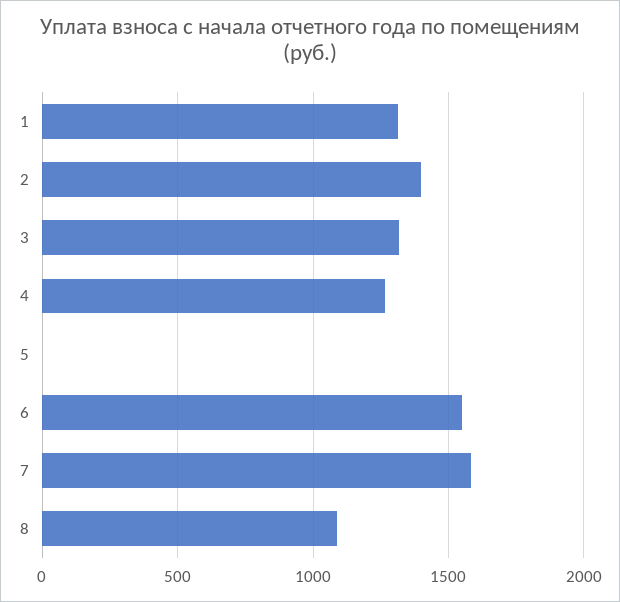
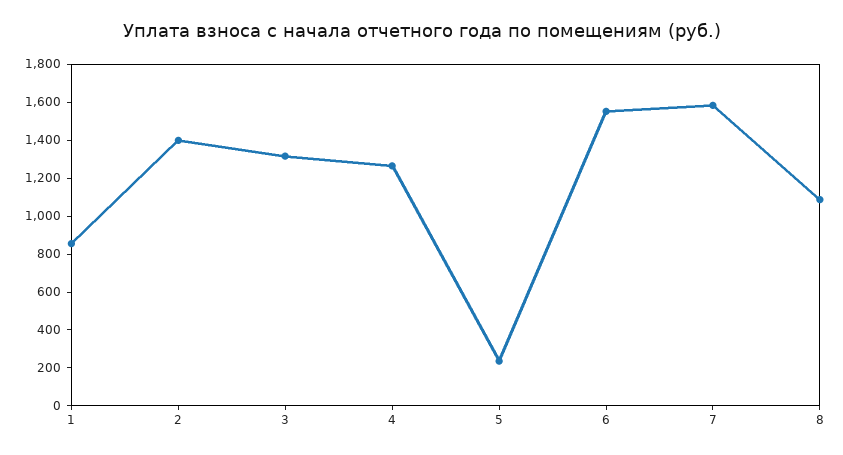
1: 1300 -> 850
5: 0 -> 250

